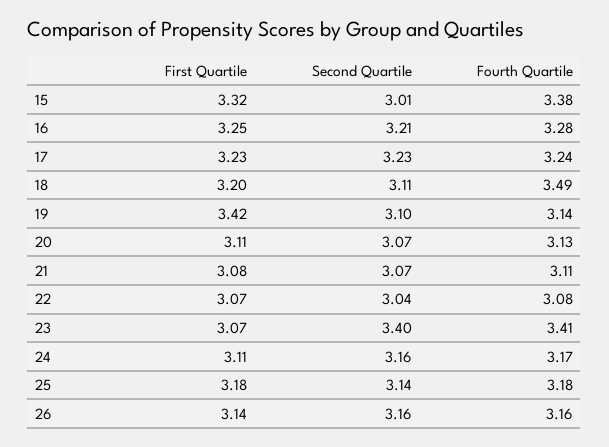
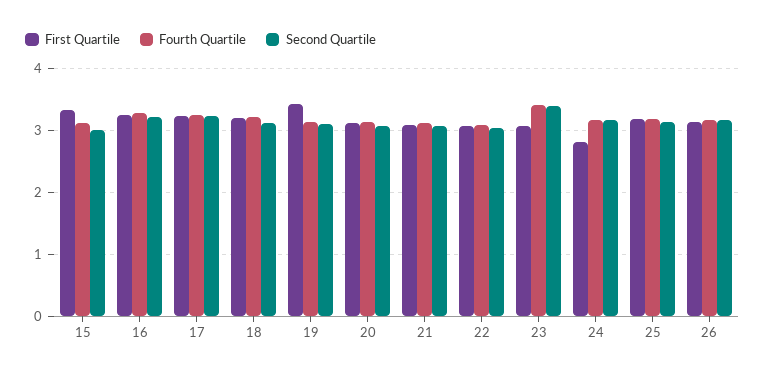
Fourth Quartile, 15: 3.38 -> 3.1
Fourth Quartile, 18: 3.49 -> 3.2
First Quartile, 24: 3.11 -> 2.8

